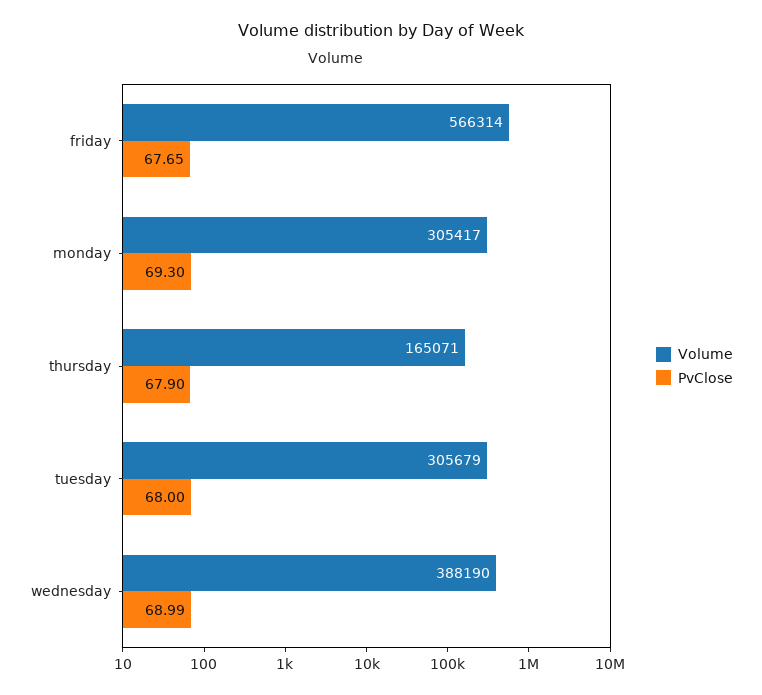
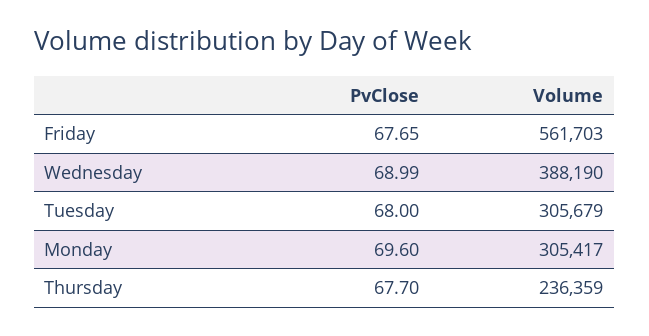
Volume, friday: 566314 -> 561703
PvClose, monday: 69.3 -> 69.6
Volume, thursday: 165071 -> 236359
PvClose, thursday: 67.9 -> 67.7

